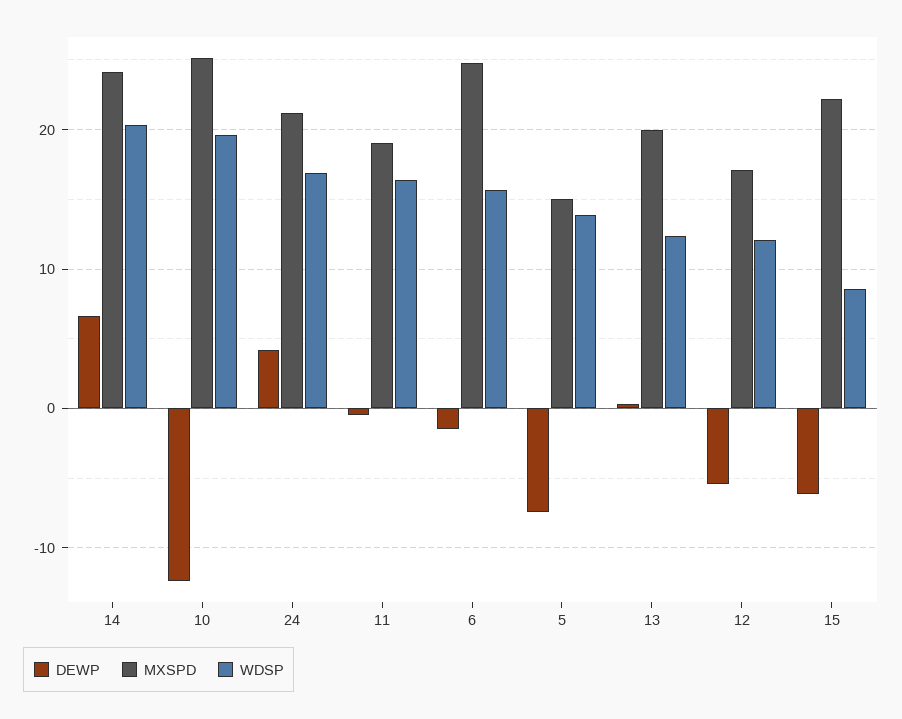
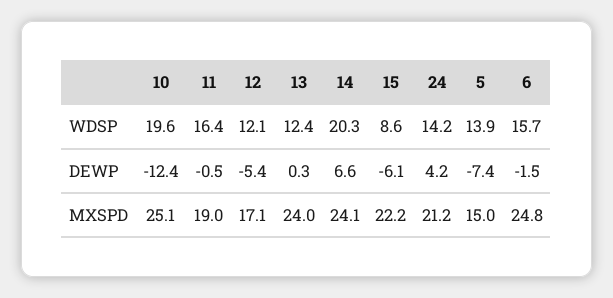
WDSP, 24: 17 -> 14.2
MXSPD, 13: 20 -> 24

